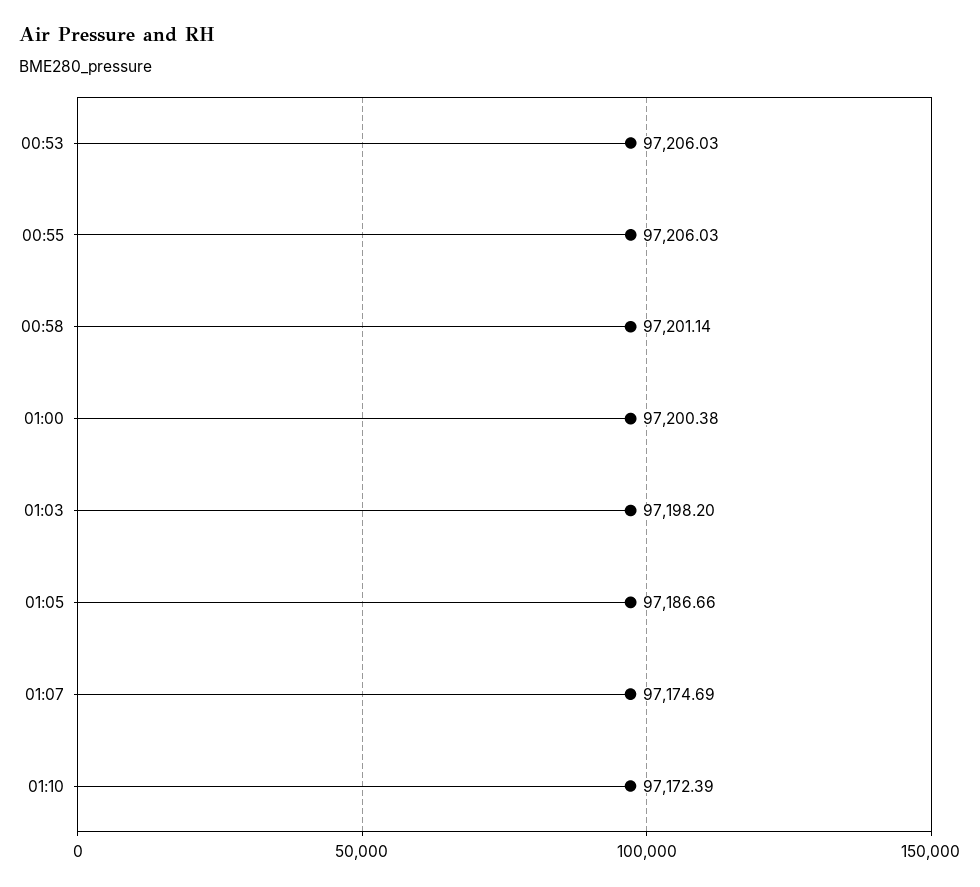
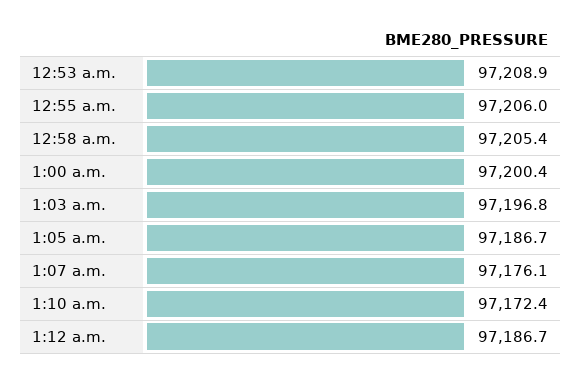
00:53: 97206.03 -> 97208.9
00:58: 97201.14 -> 97205.4
01:03: 97198.2 -> 97196.8
01:07: 97174.69 -> 97176.1
1:12 a.m.: none -> 97186.7

